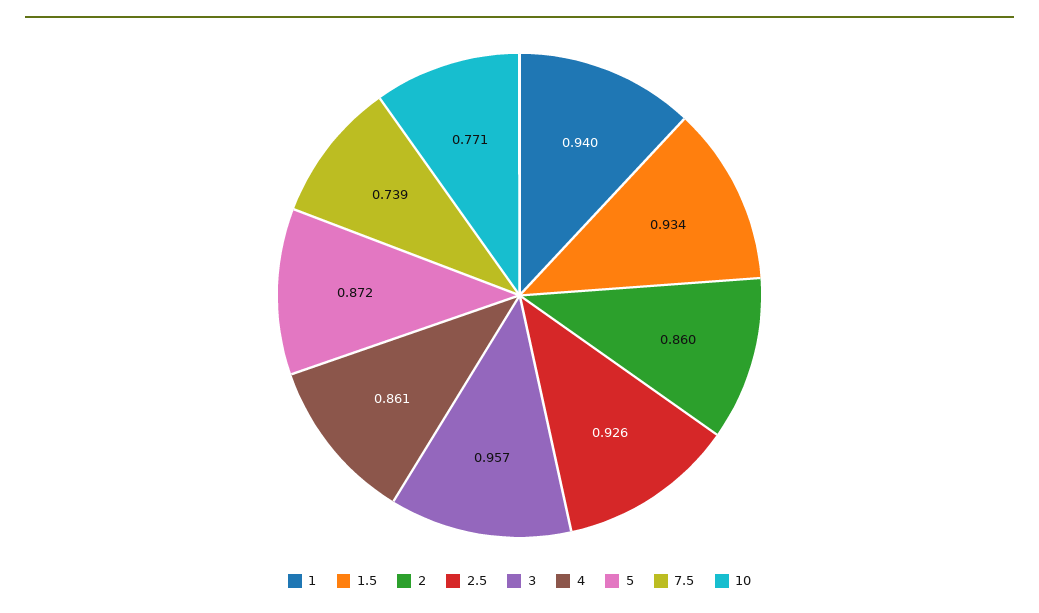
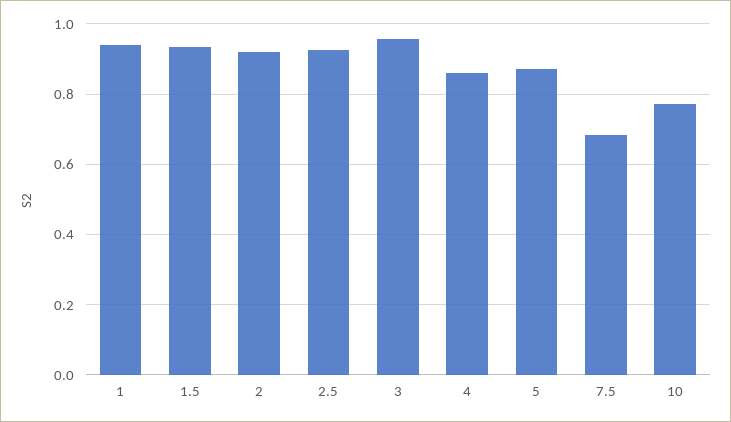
2: 0.86 -> 0.92
7.5: 0.739 -> 0.68

